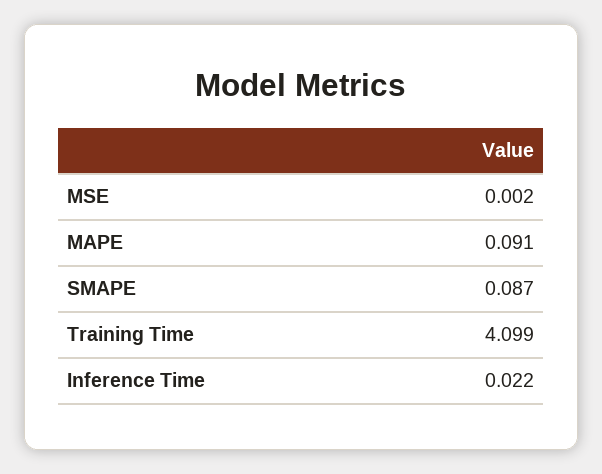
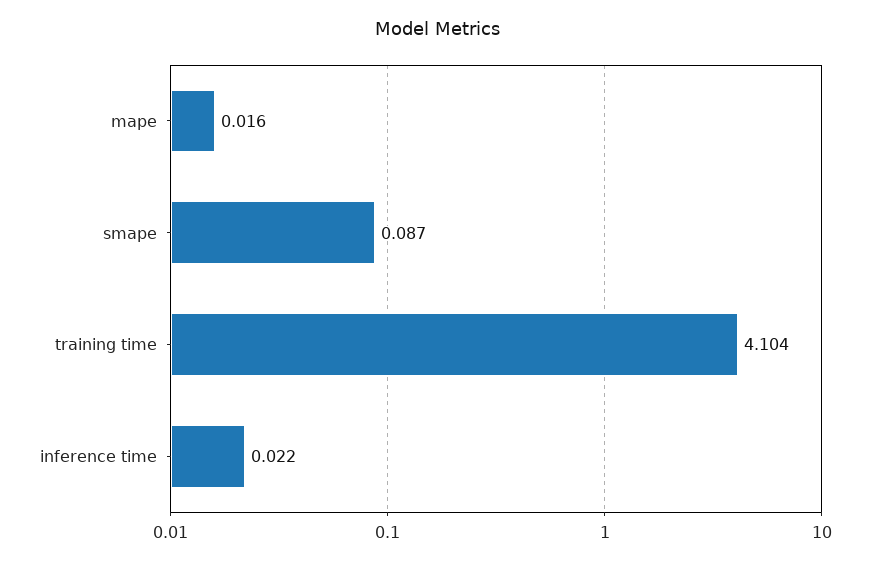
MSE: 0.002 -> none
MAPE: 0.091 -> 0.016
Training Time: 4.099 -> 4.104

